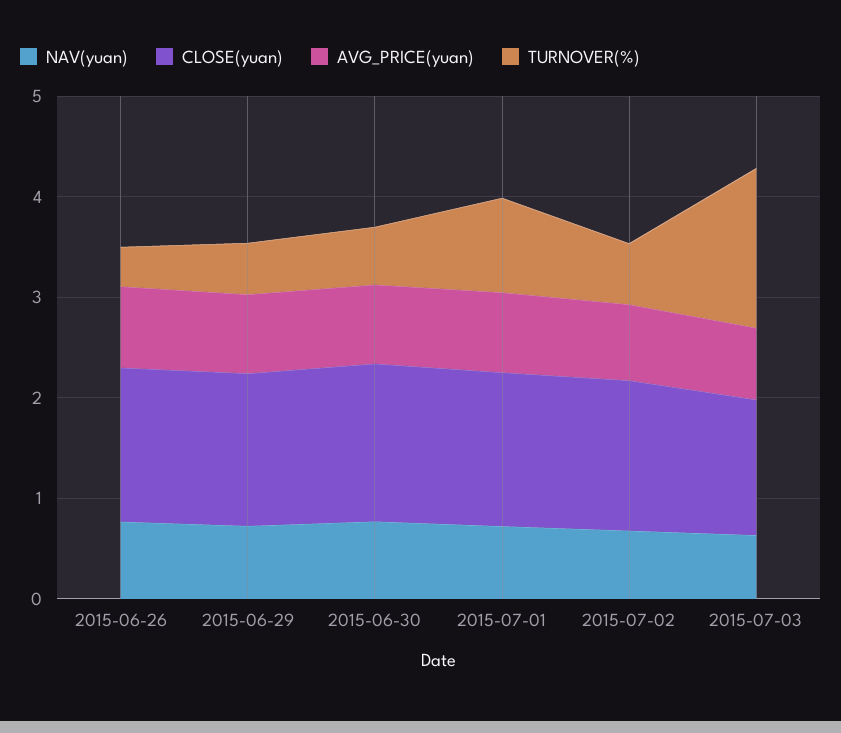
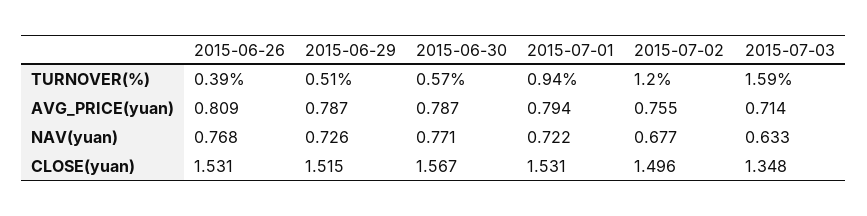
TURNOVER(%), 2015-07-02: 0.6 -> 1.2

